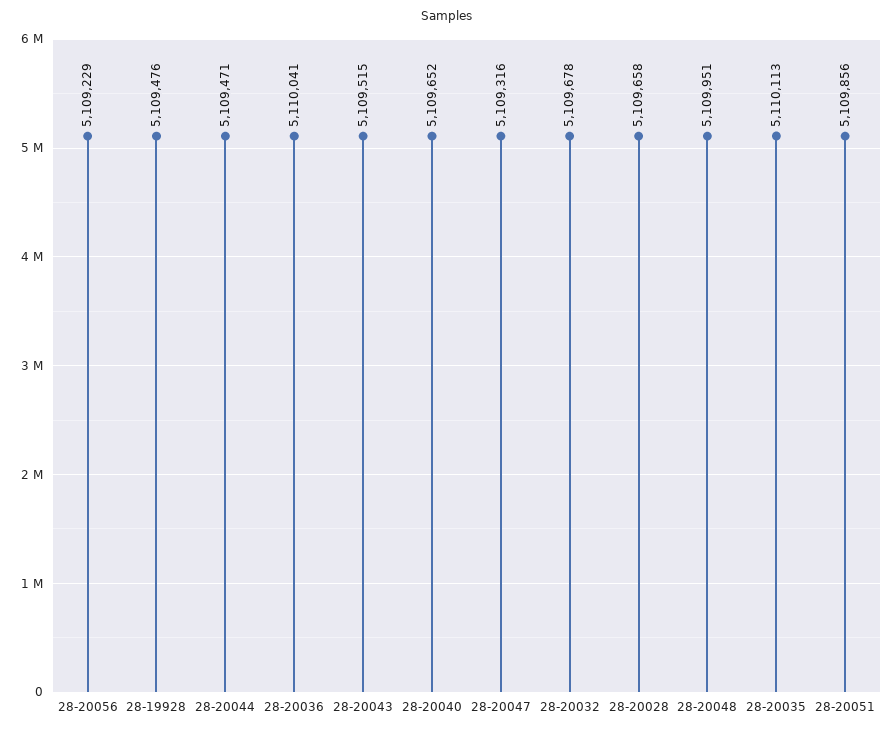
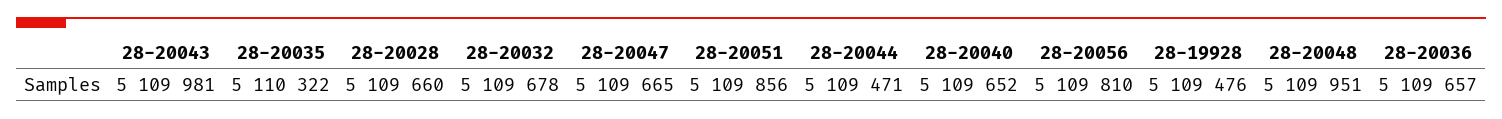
28-20056: 5109229 -> 5109810
28-20036: 5110041 -> 5109657
28-20043: 5109515 -> 5109981
28-20047: 5109316 -> 5109665
28-20028: 5109658 -> 5109660
28-20035: 5110113 -> 5110322

